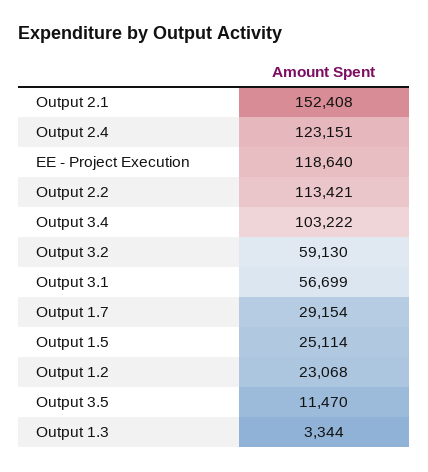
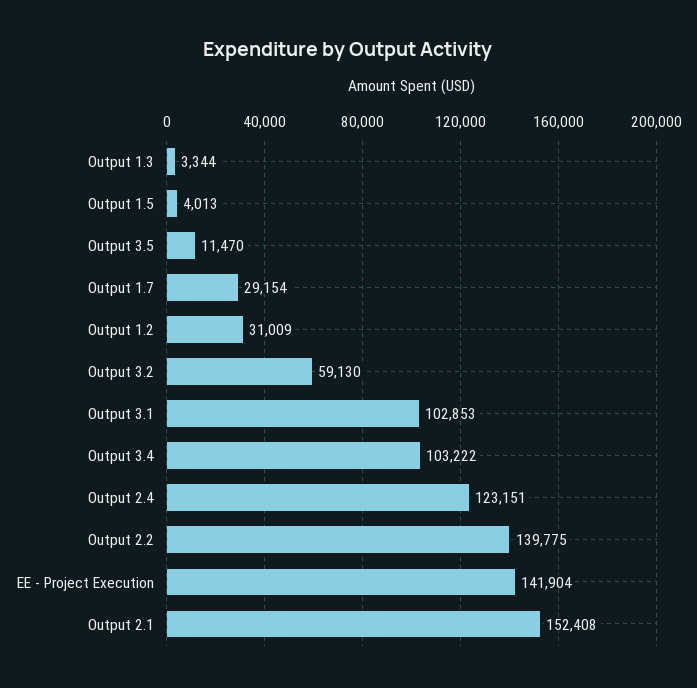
EE - Project Execution: 118640 -> 141904
Output 2.2: 113421 -> 139775
Output 3.1: 56699 -> 102853
Output 1.5: 25114 -> 4013
Output 1.2: 23068 -> 31009

